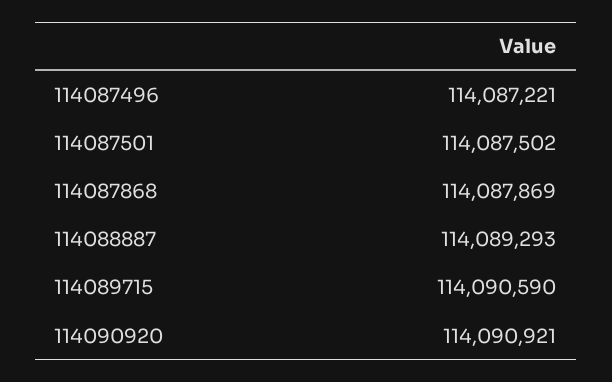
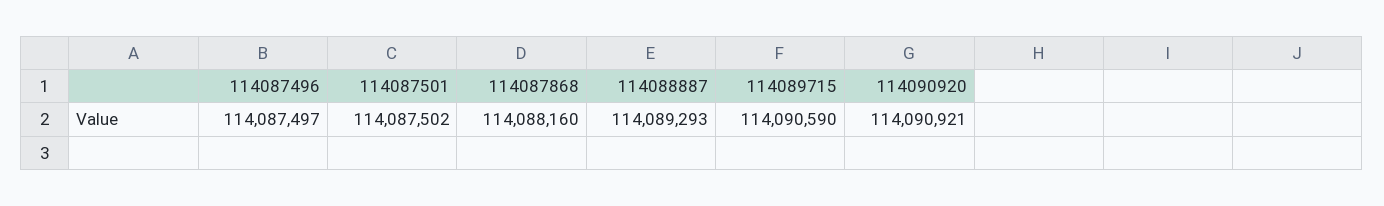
114087496: 114087221 -> 114087497
114087868: 114087869 -> 114088160

